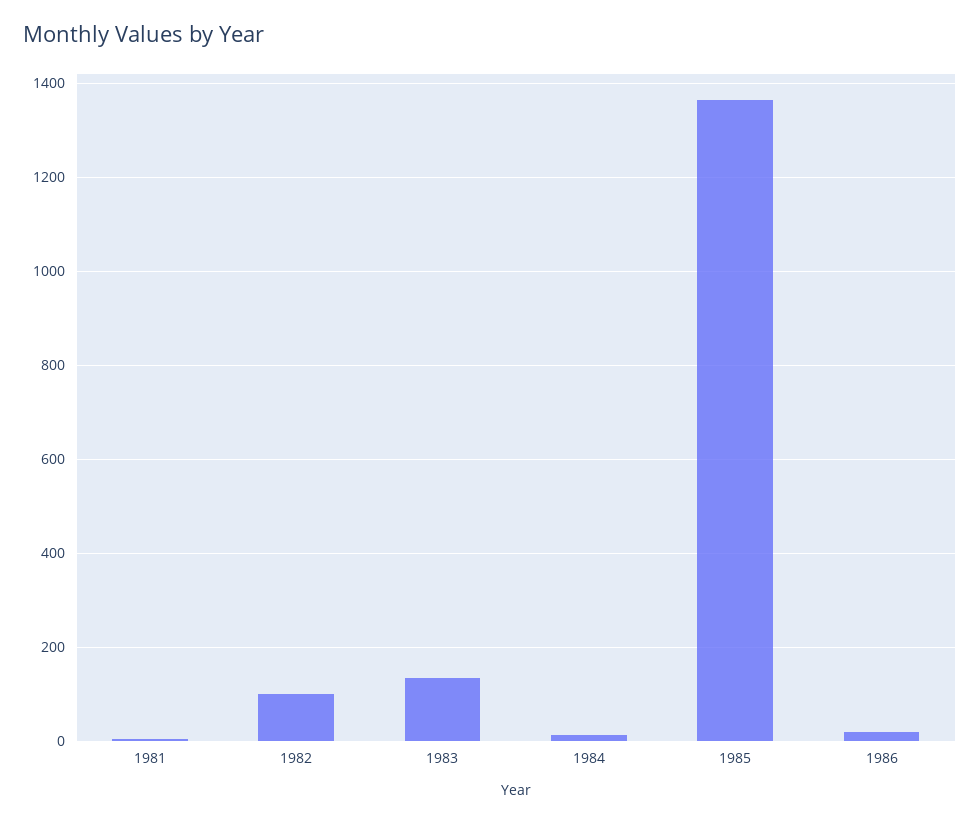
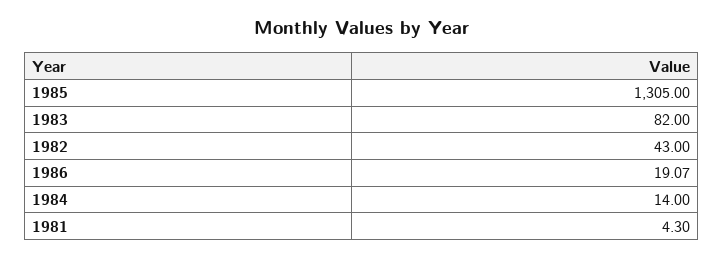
1982: 100 -> 43
1983: 140 -> 82
1985: 1360 -> 1305

